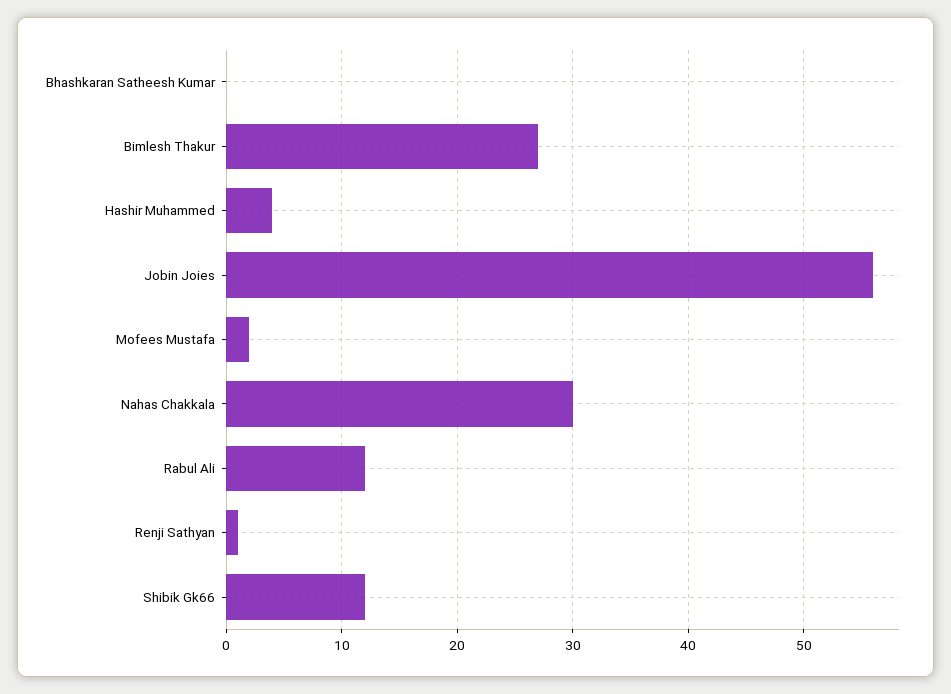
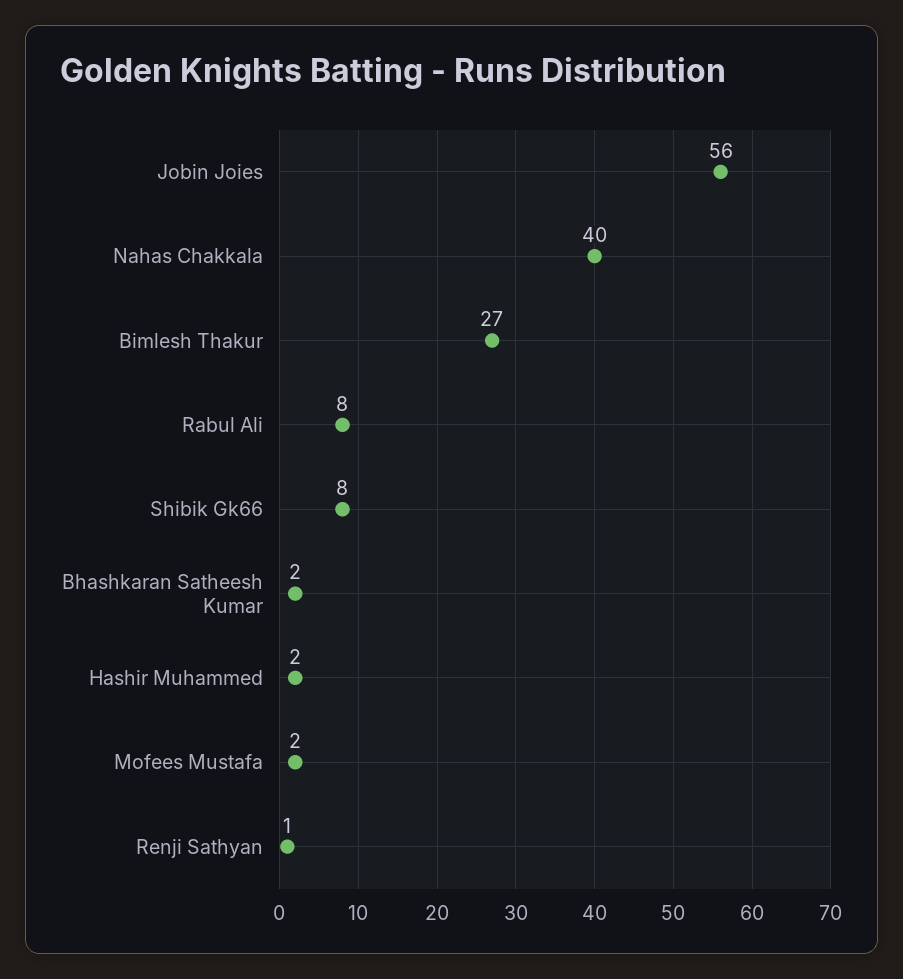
Bhashkaran Satheesh Kumar: 0 -> 2
Hashir Muhammed: 4 -> 2
Nahas Chakkala: 30 -> 40
Rabul Ali: 12 -> 8
Shibik Gk66: 12 -> 8

